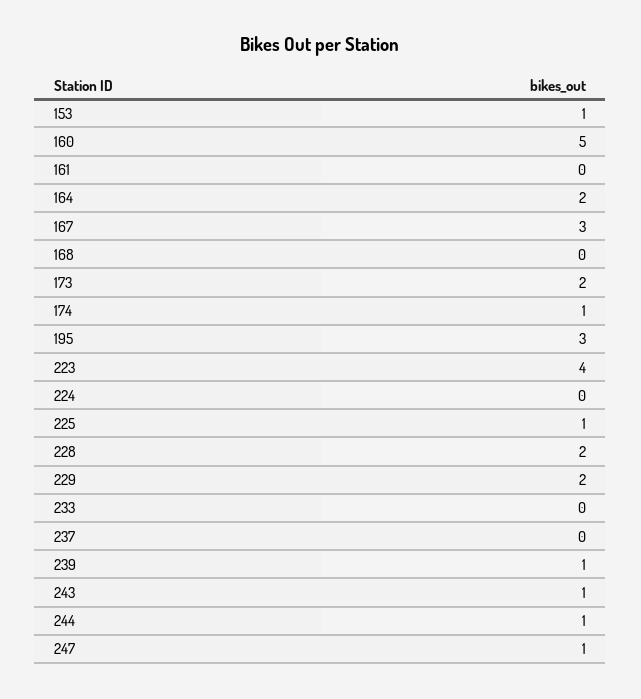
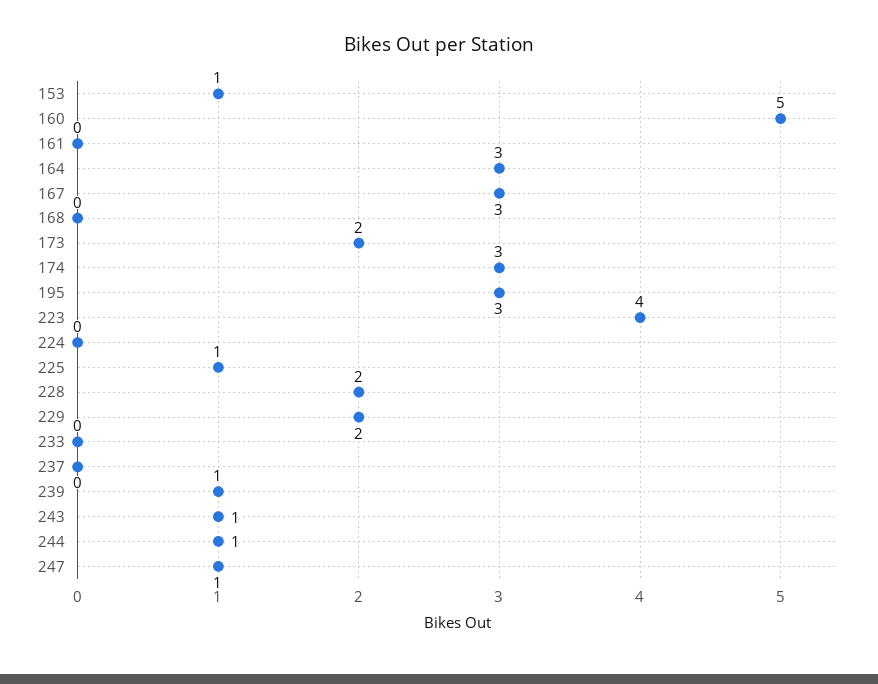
164: 2 -> 3
174: 1 -> 3

